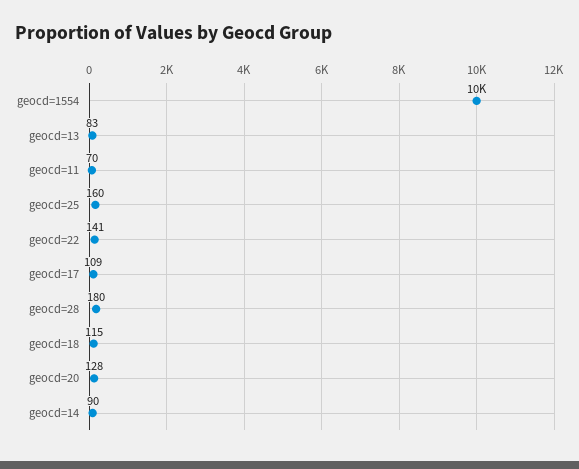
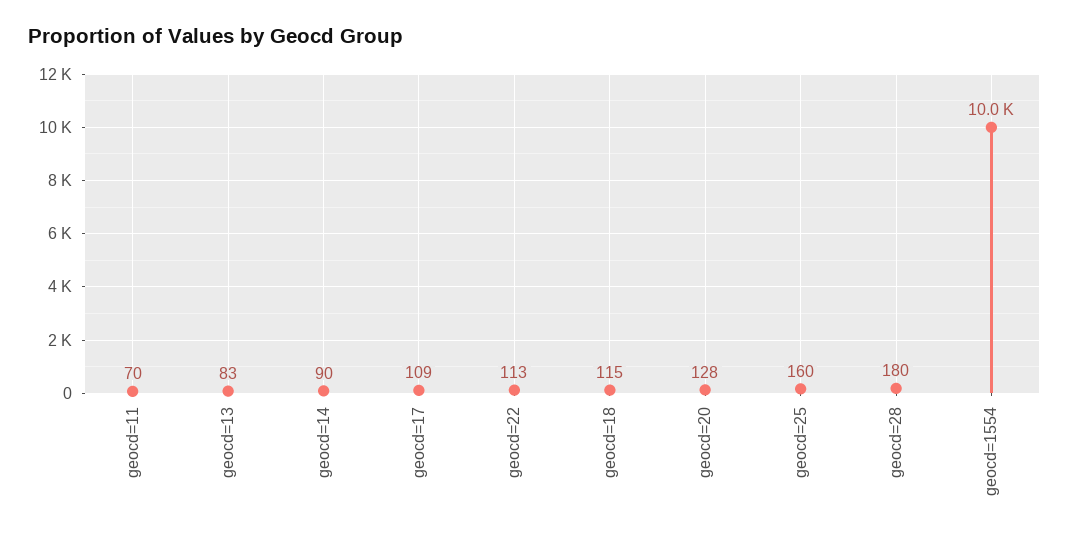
geocd=22: 141 -> 113

